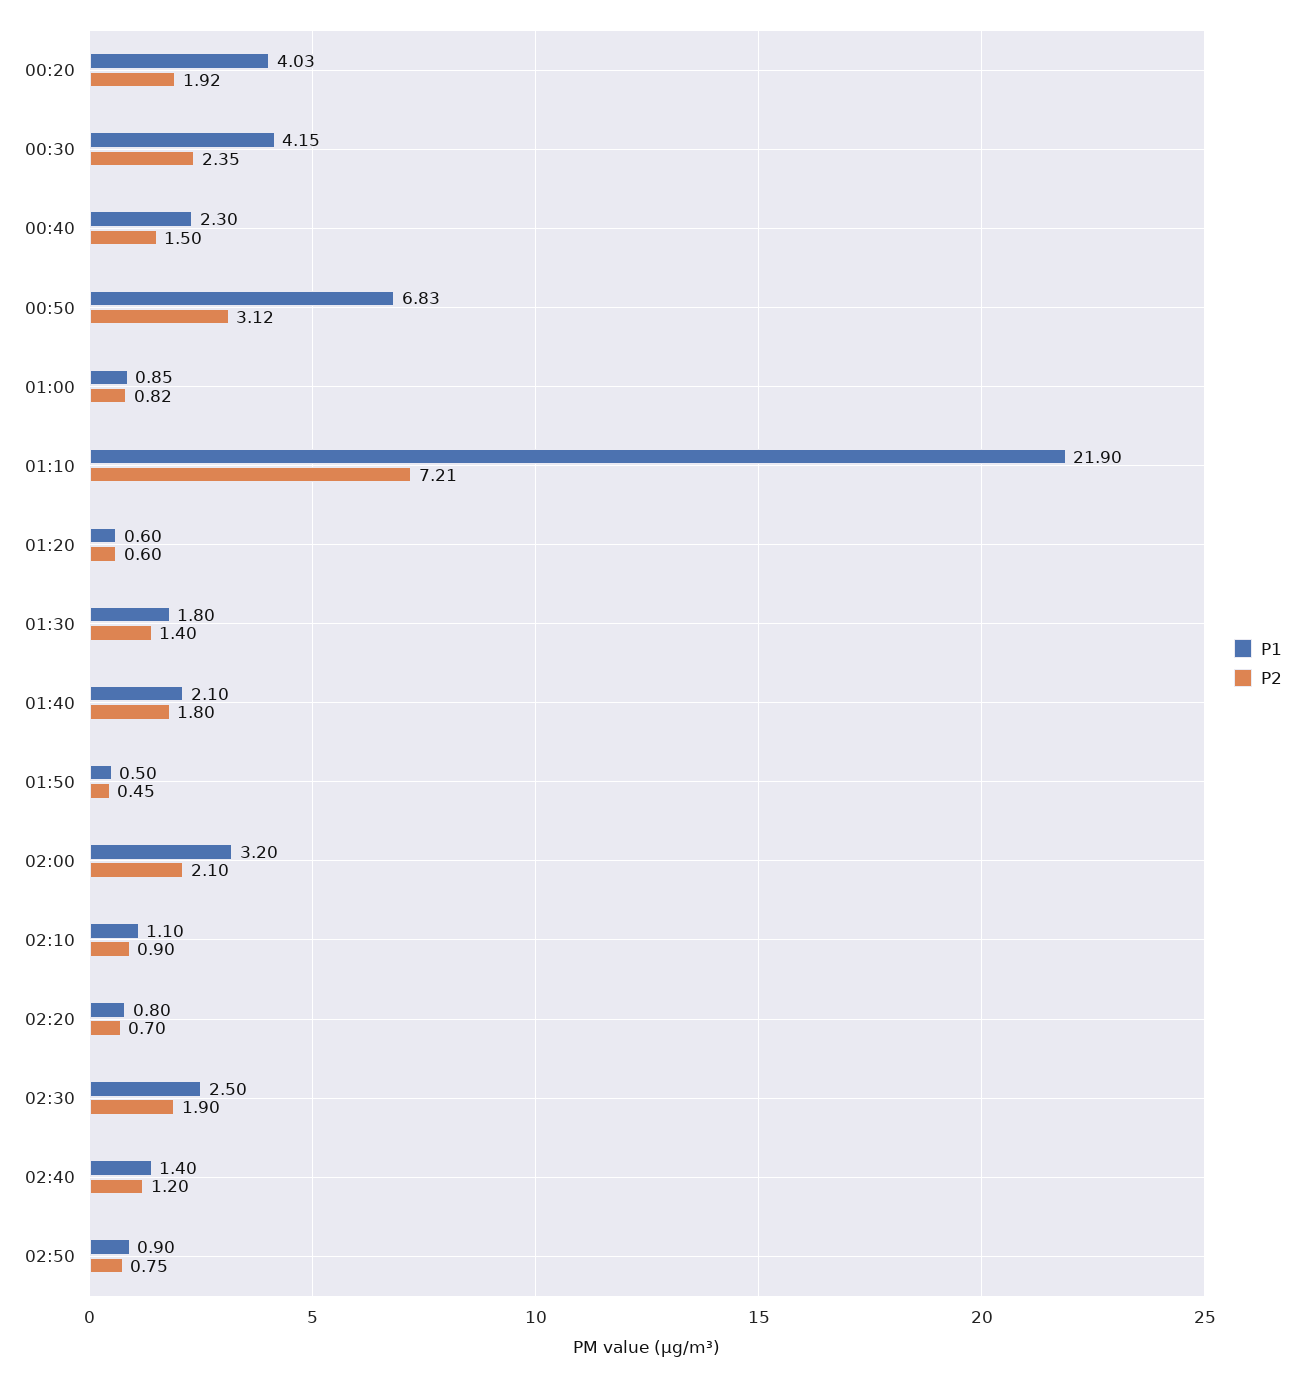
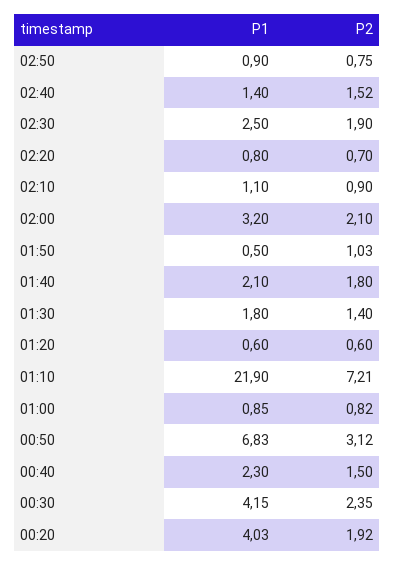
P2, 01:50: 0.45 -> 1.03
P2, 02:40: 1.2 -> 1.52

